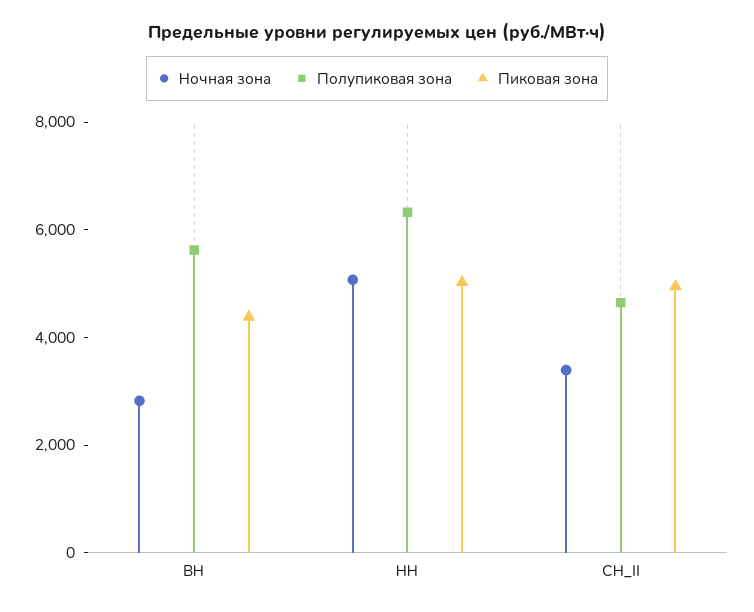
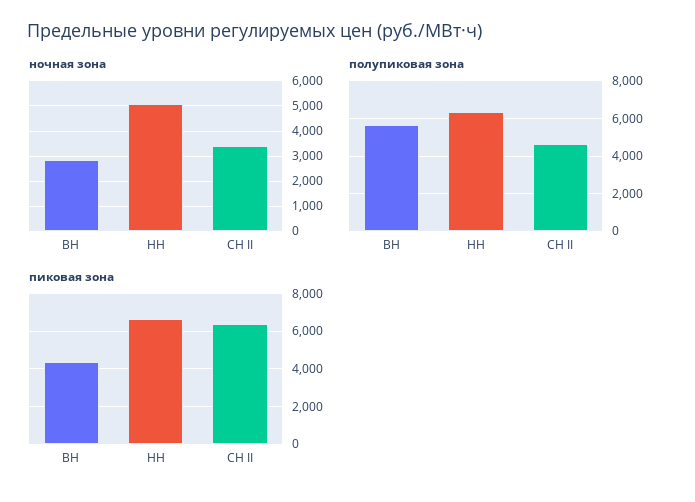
Пиковая зона, НН: 5000 -> 6500
Пиковая зона, СН_II: 5000 -> 6500

